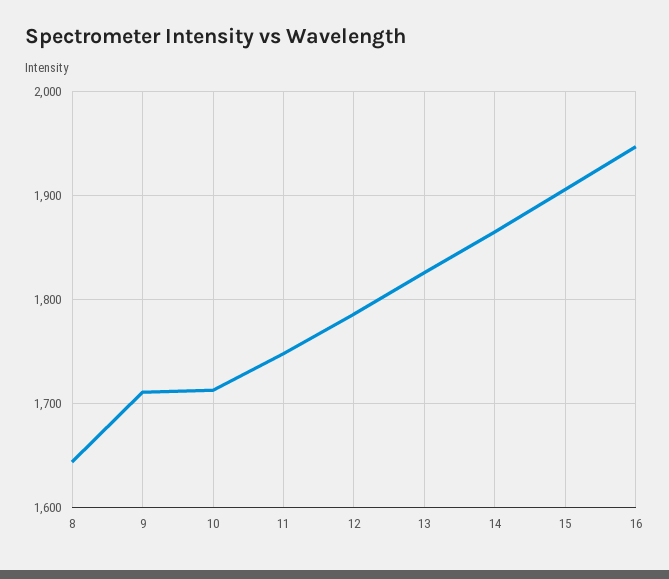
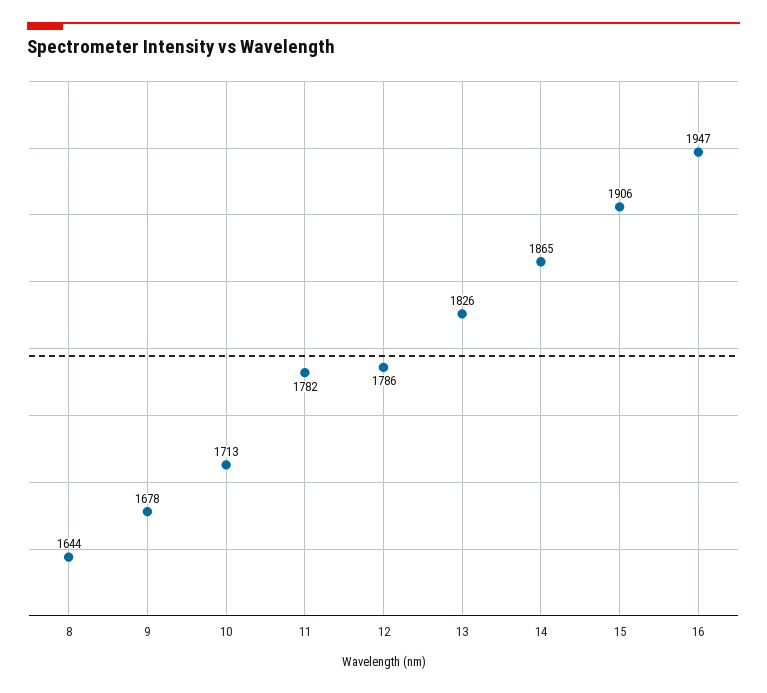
9: 1710 -> 1678
11: 1750 -> 1782

